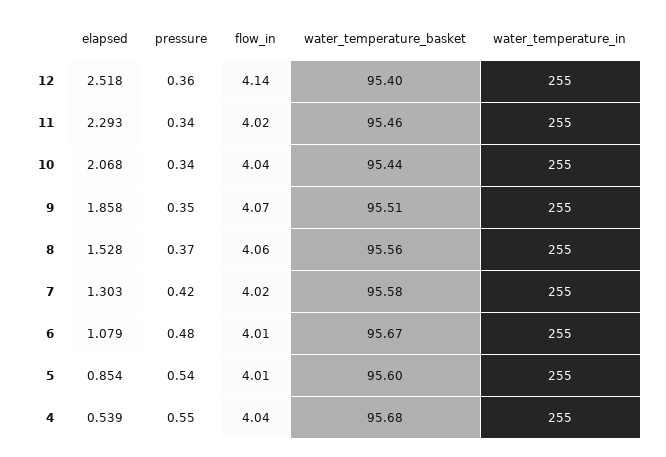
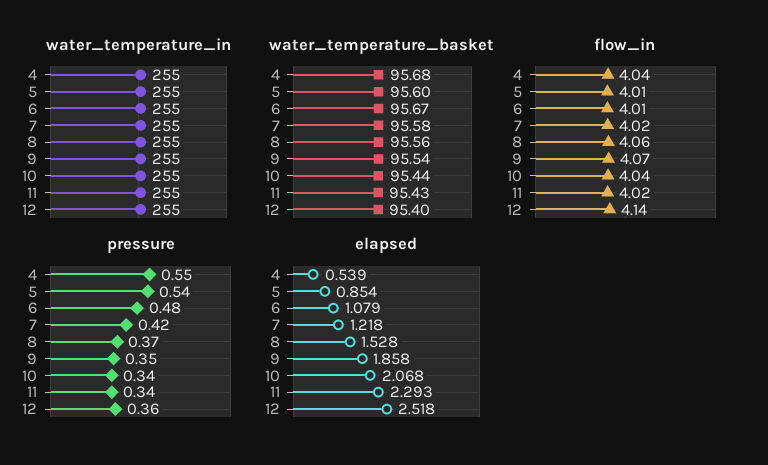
water_temperature_basket, 11: 95.46 -> 95.43
water_temperature_basket, 9: 95.51 -> 95.54
elapsed, 7: 1.303 -> 1.218

